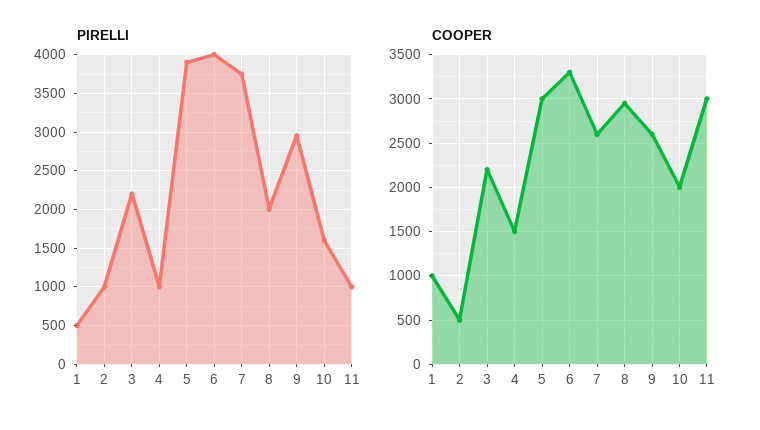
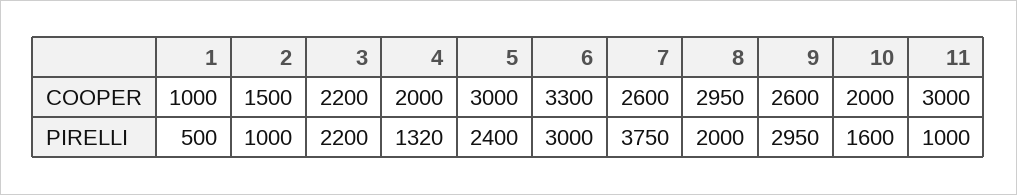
PIRELLI, 4: 1000 -> 1320
PIRELLI, 5: 3900 -> 2400
PIRELLI, 6: 4000 -> 3000
COOPER, 2: 500 -> 1500
COOPER, 4: 1500 -> 2000

